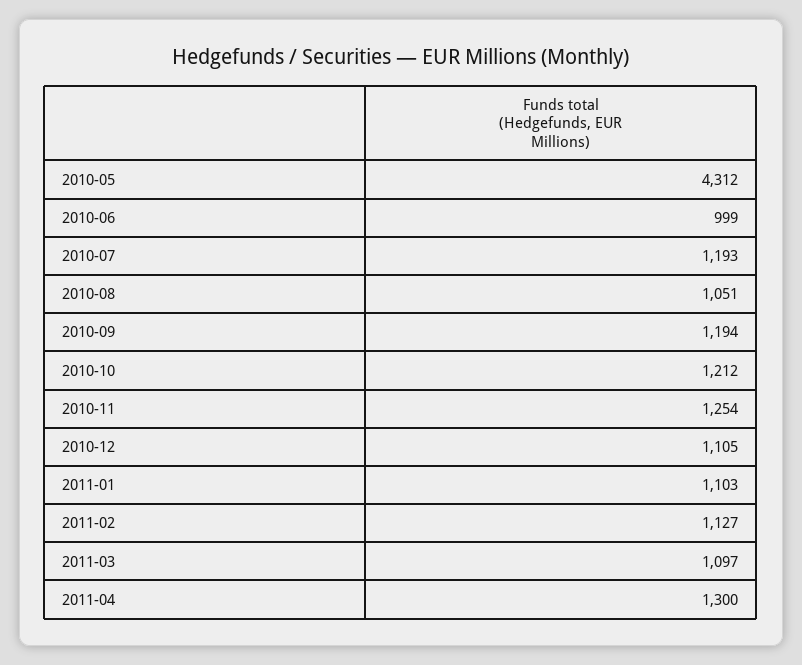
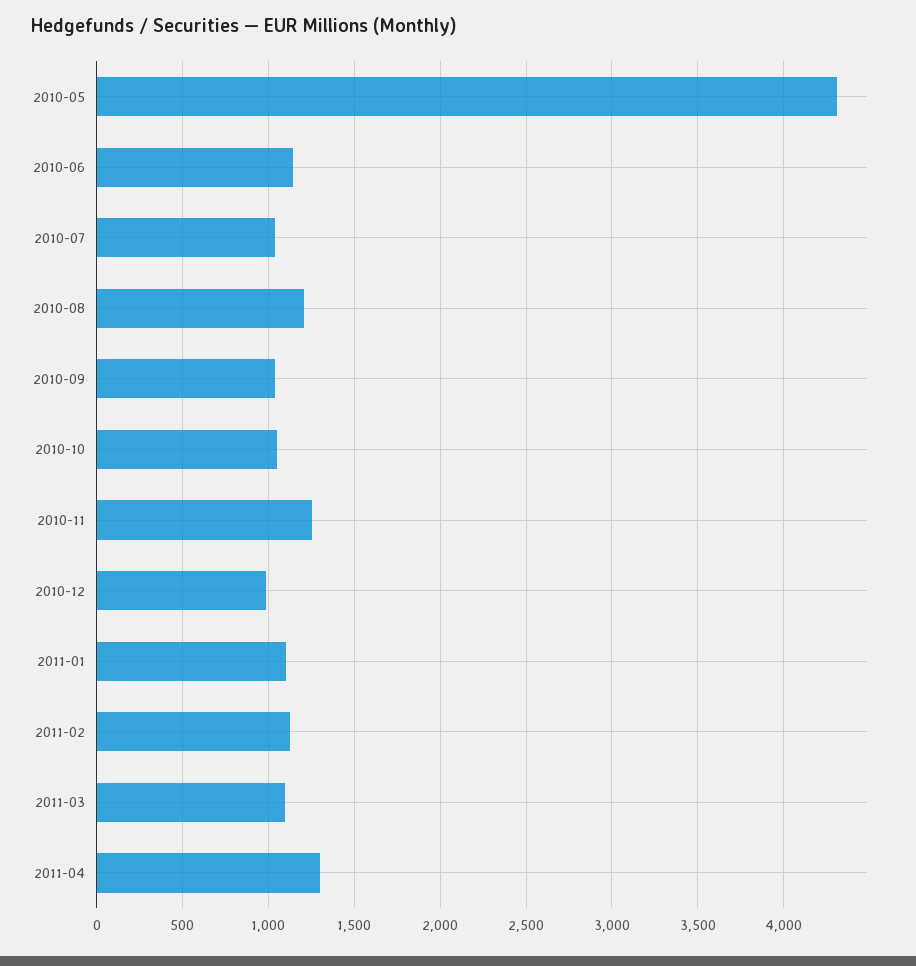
2010-06: 999 -> 1150
2010-07: 1193 -> 1050
2010-08: 1051 -> 1200
2010-09: 1194 -> 1050
2010-10: 1212 -> 1050
2010-12: 1105 -> 1000

